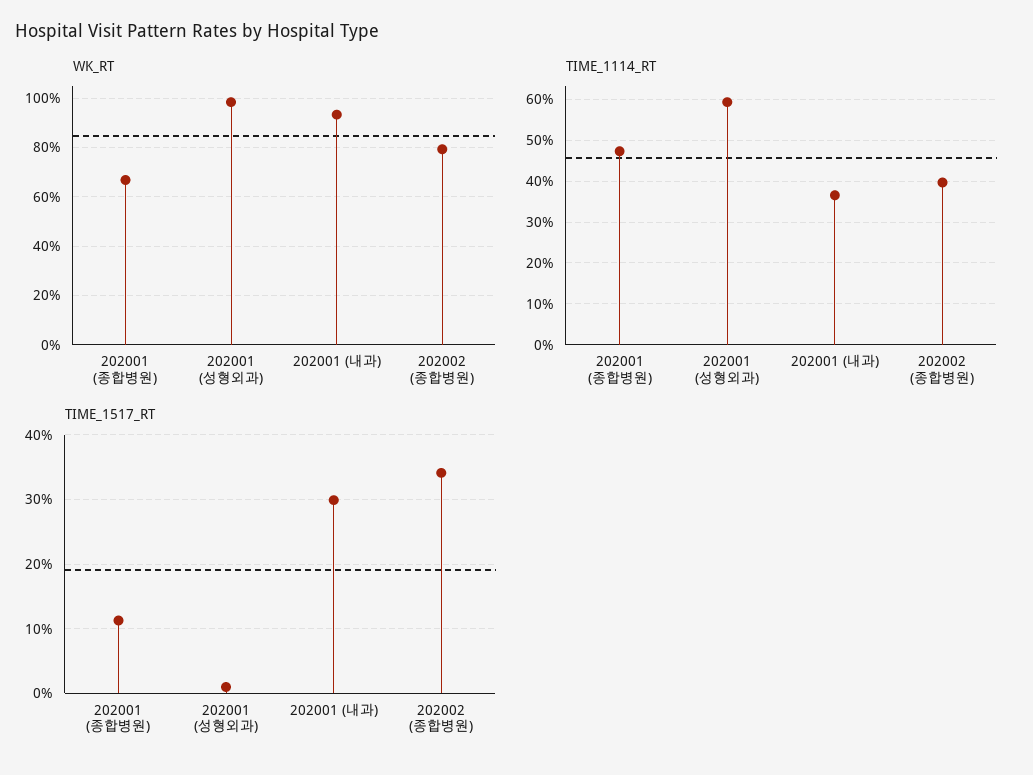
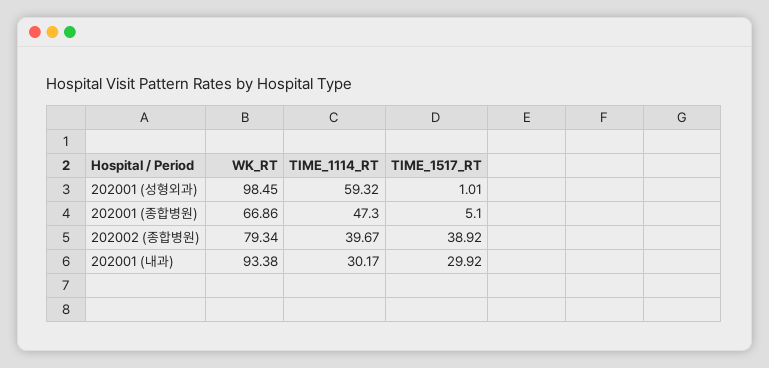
TIME_1114_RT, 202001 (내과): 36 -> 30.17
TIME_1517_RT, 202001 (종합병원): 11 -> 5.1
TIME_1517_RT, 202002 (종합병원): 34 -> 38.92

